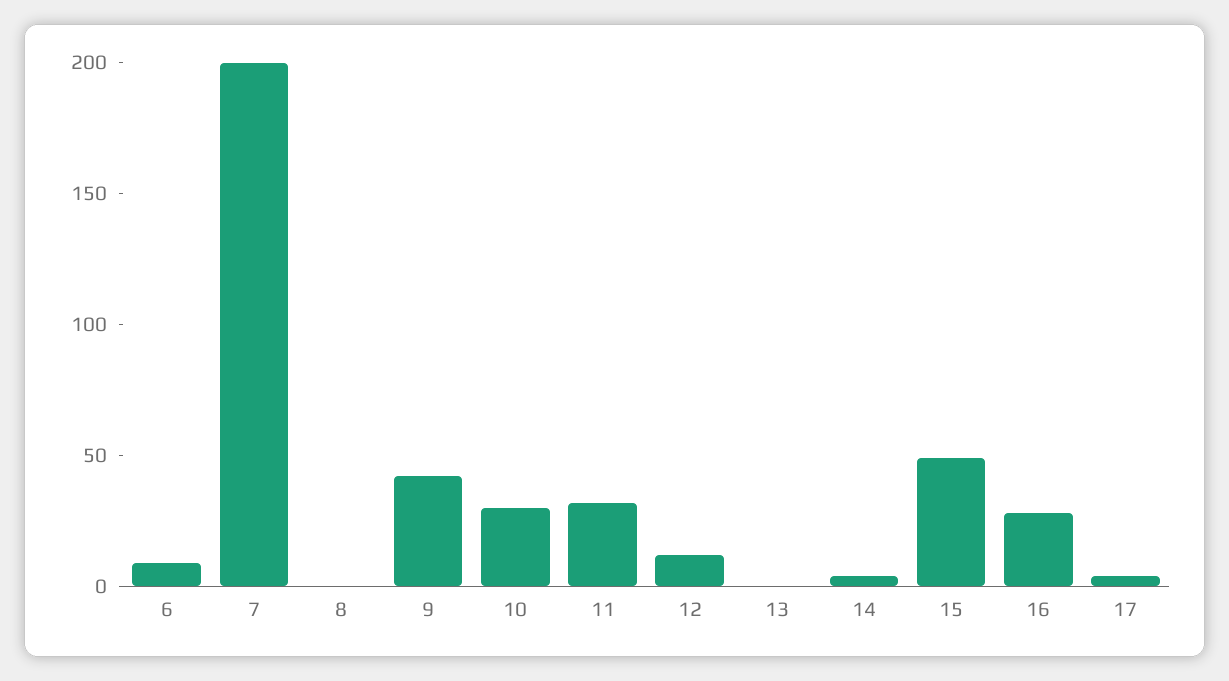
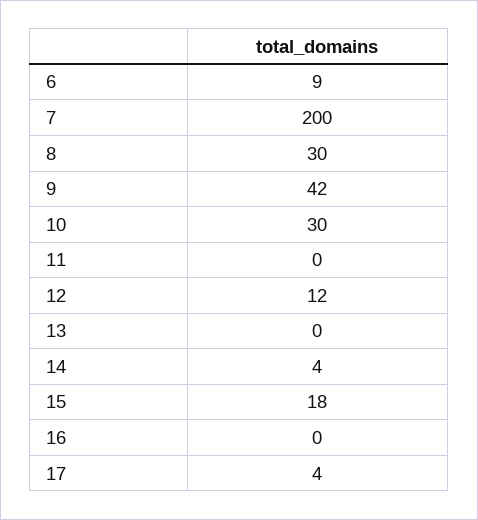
8: 0 -> 30
11: 30 -> 0
15: 50 -> 18
16: 30 -> 0

